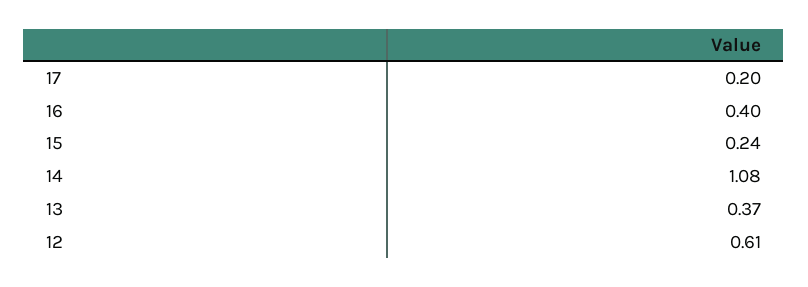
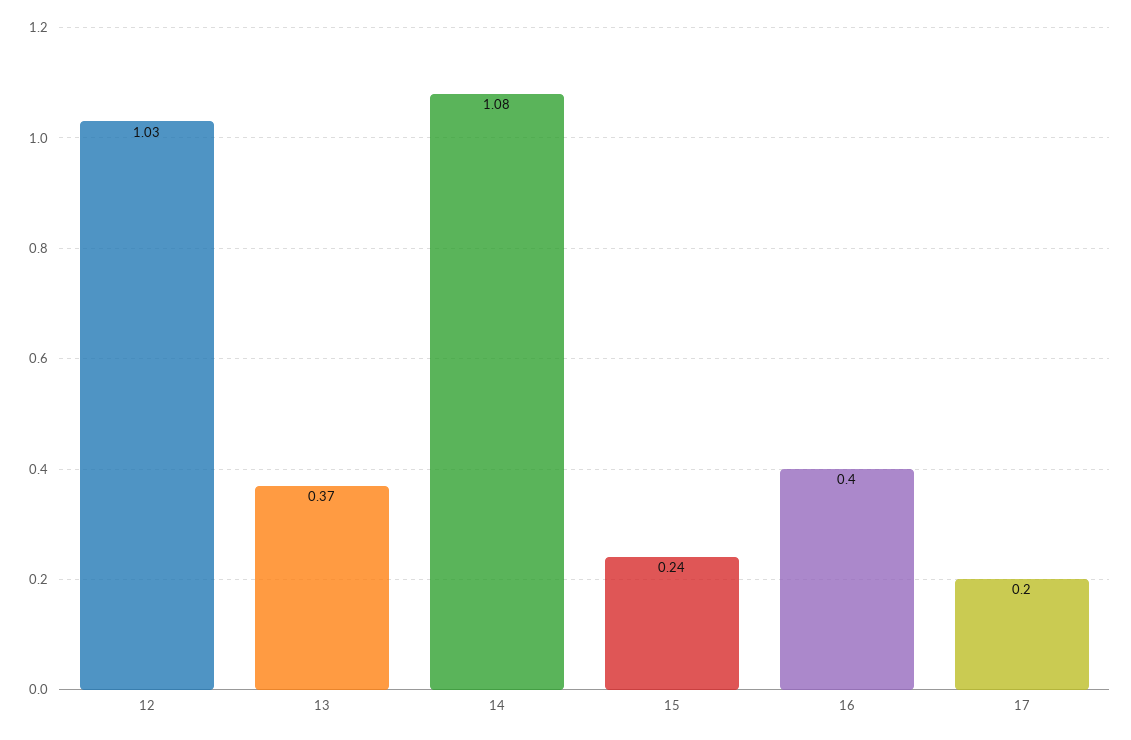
12: 0.61 -> 1.03

